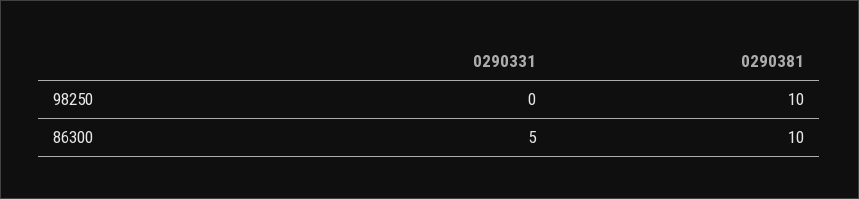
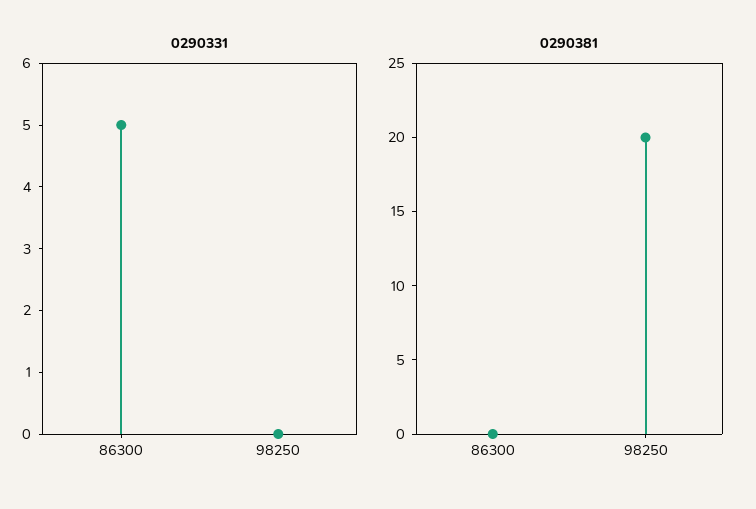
0290381, 98250: 10 -> 20
0290381, 86300: 10 -> 0

